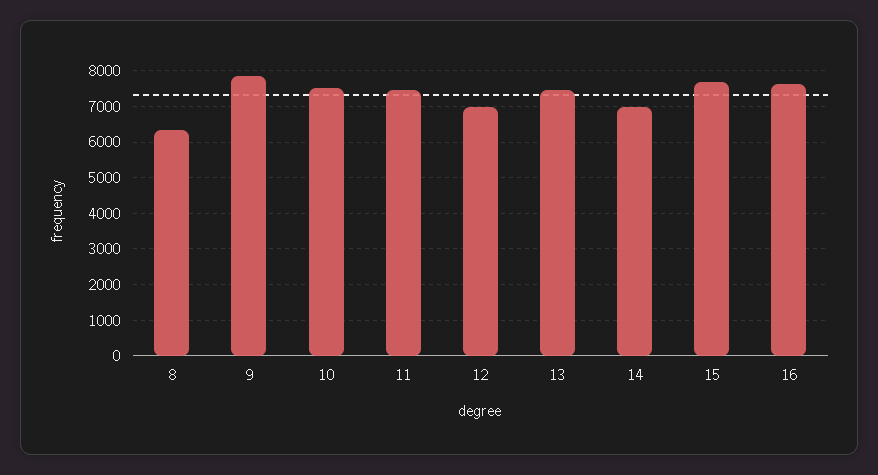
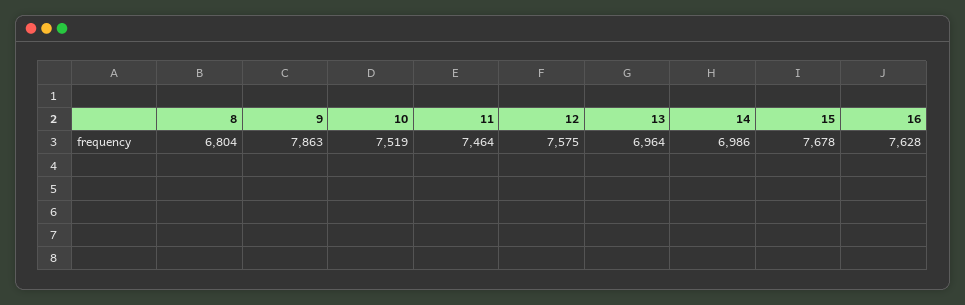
8: 6400 -> 6804
12: 7000 -> 7575
13: 7400 -> 6964

